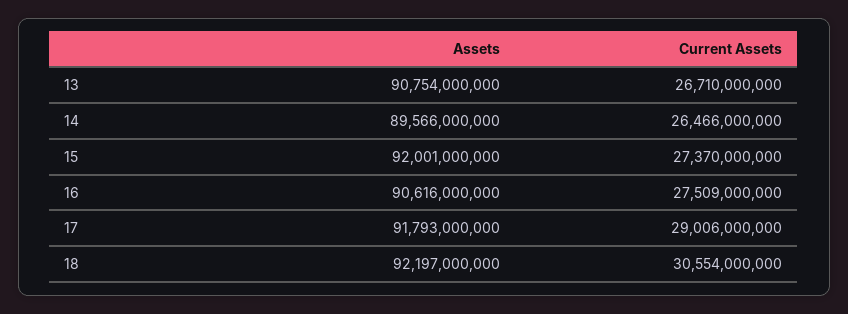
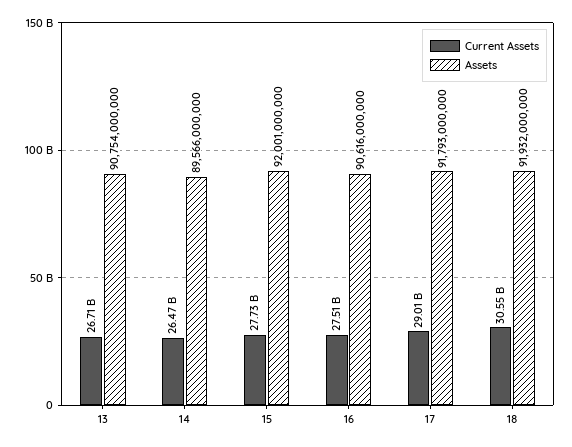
Current Assets, 15: 27370000000 -> 27730000000
Assets, 18: 92197000000 -> 91932000000

